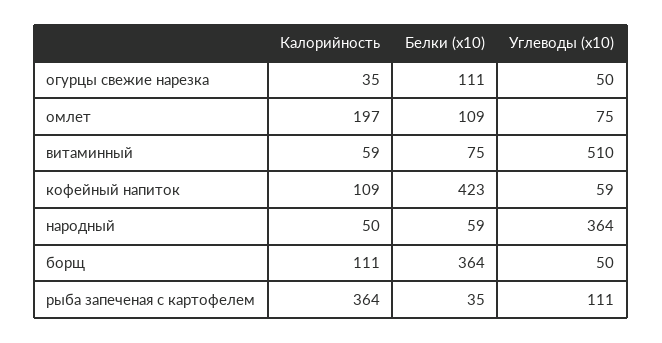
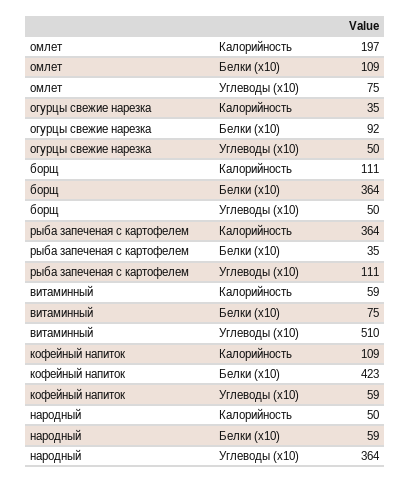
Белки (x10), огурцы свежие нарезка: 111 -> 92

